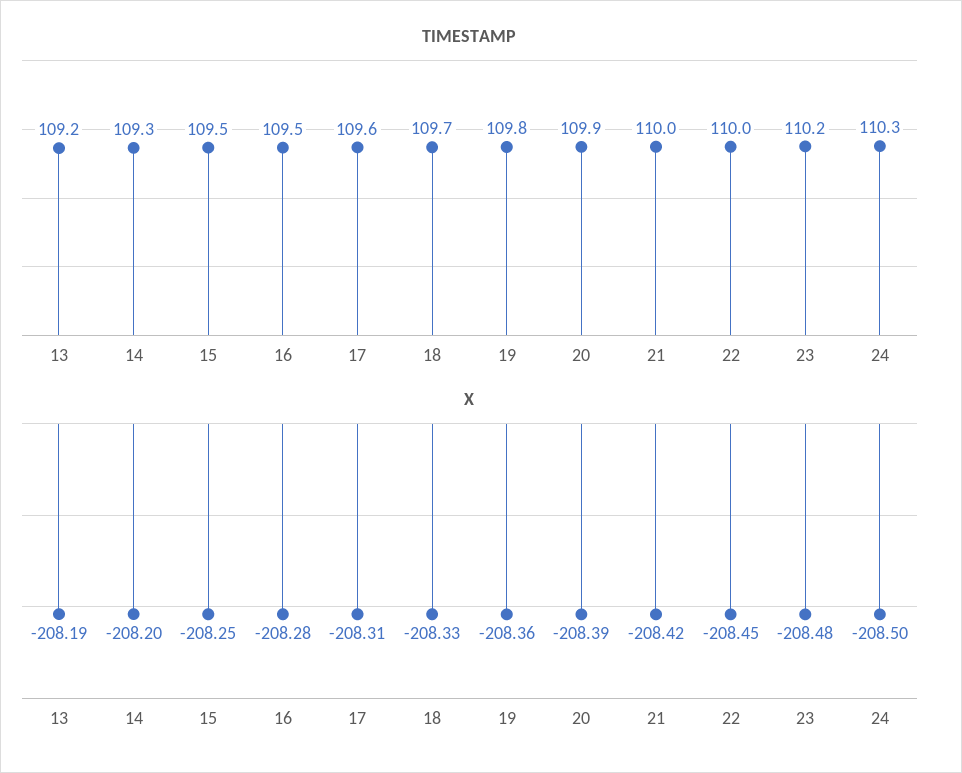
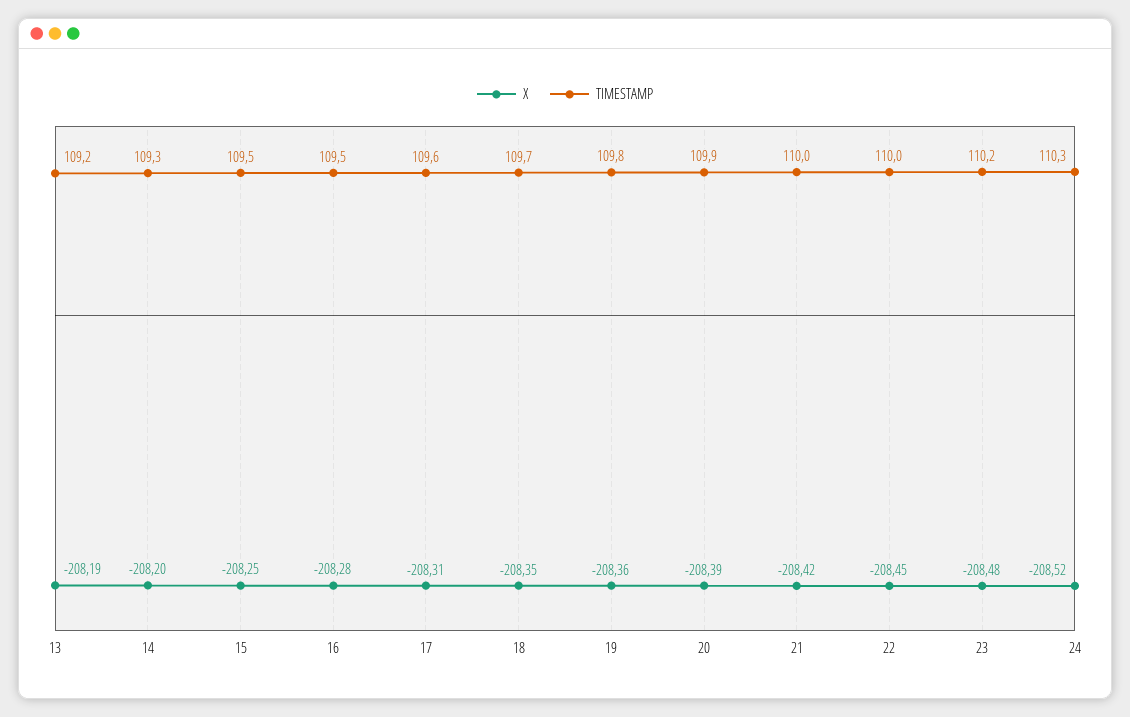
X, 18: -208.33 -> -208.35
X, 24: -208.5 -> -208.52

